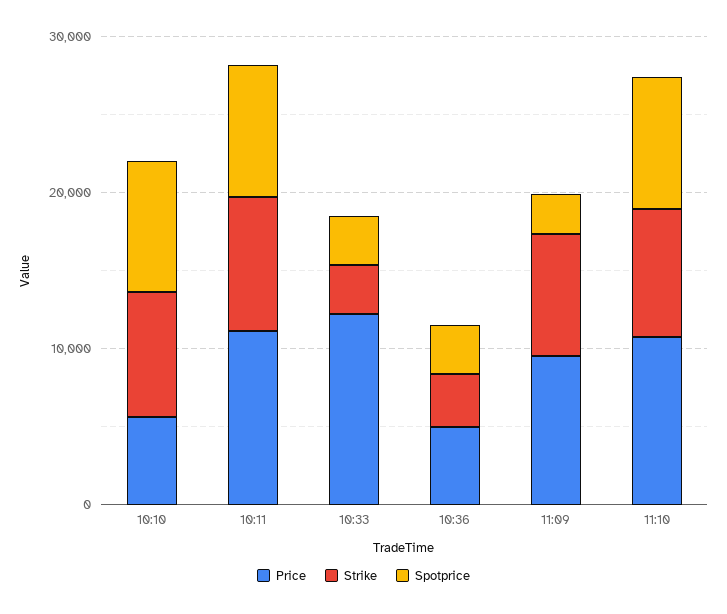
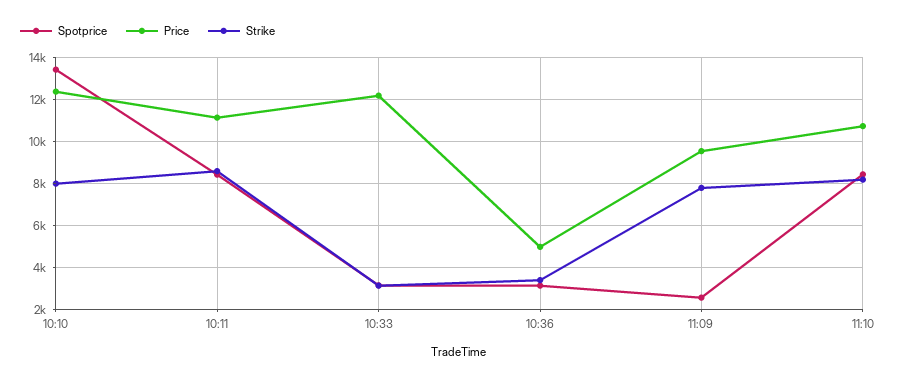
Price, 10:10: 6000 -> 12500
Spotprice, 10:10: 8000 -> 13500

